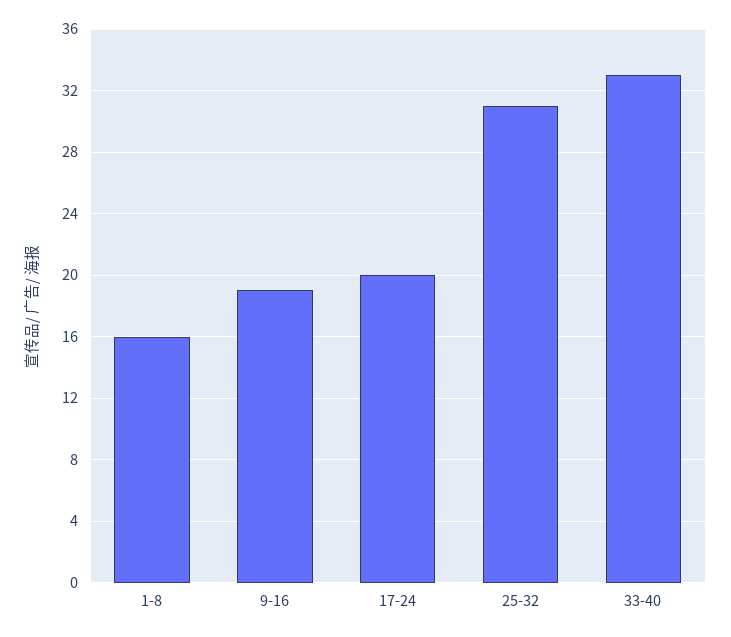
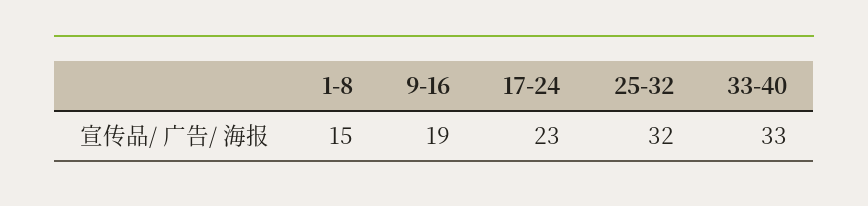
1-8: 16 -> 15
17-24: 20 -> 23
25-32: 31 -> 32

